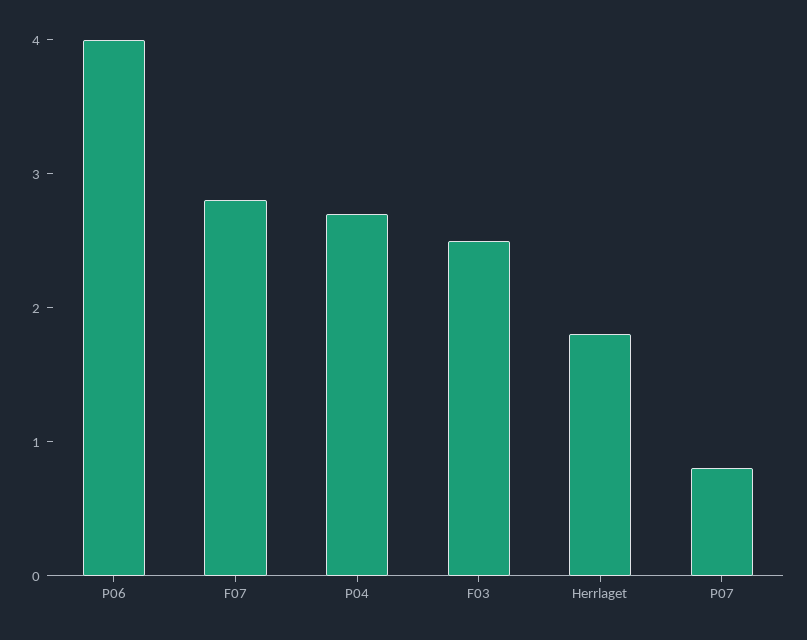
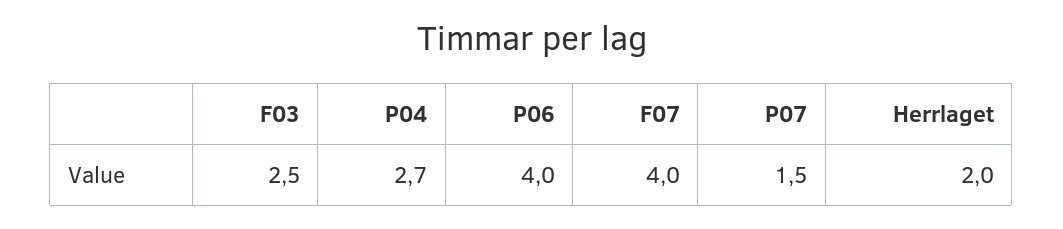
F07: 2.8 -> 4
Herrlaget: 1.8 -> 2
P07: 0.8 -> 1.5

